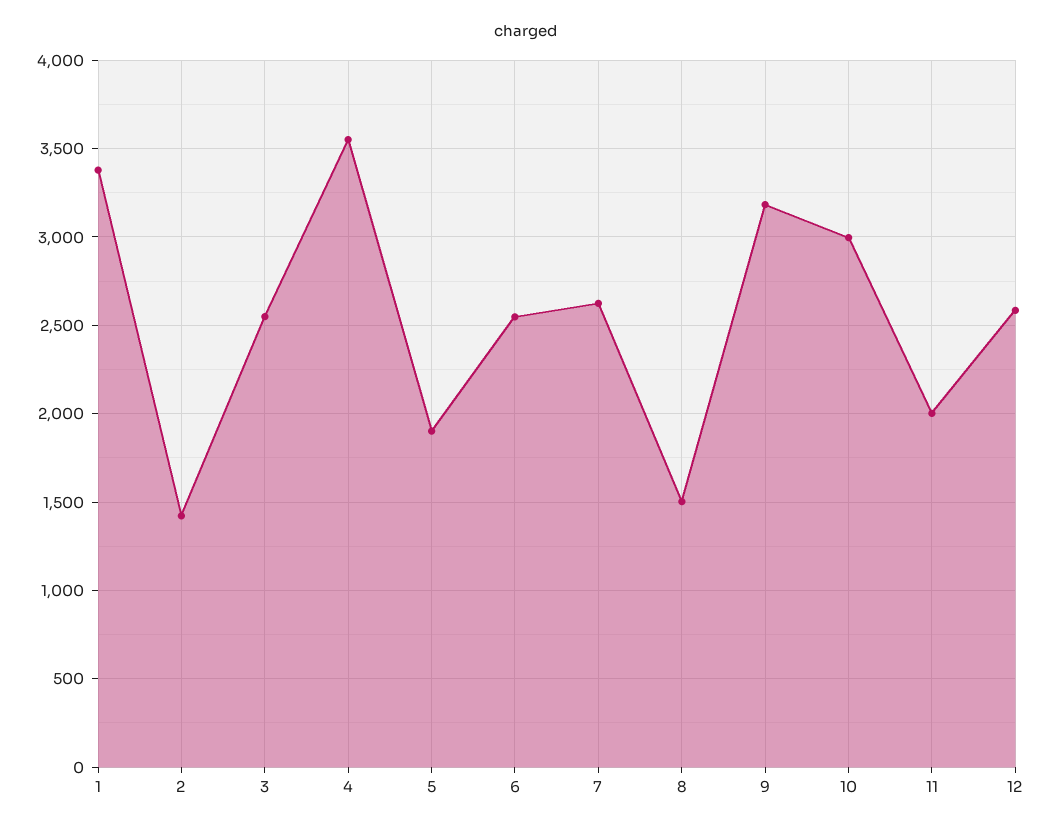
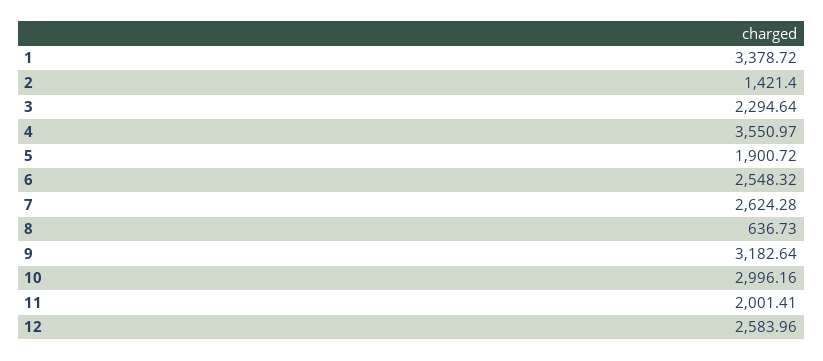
3: 2550 -> 2294.64
8: 1500 -> 636.73

